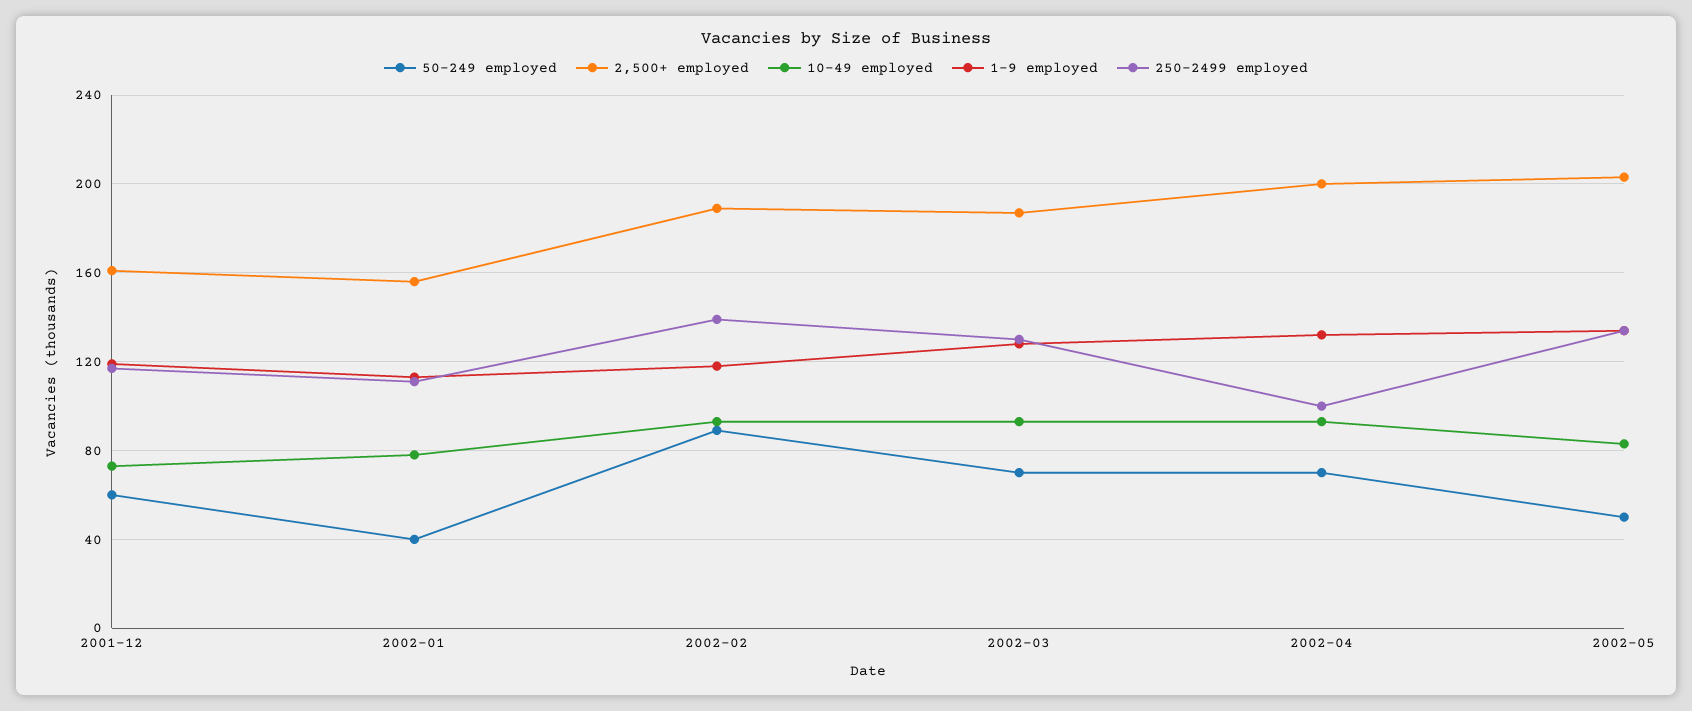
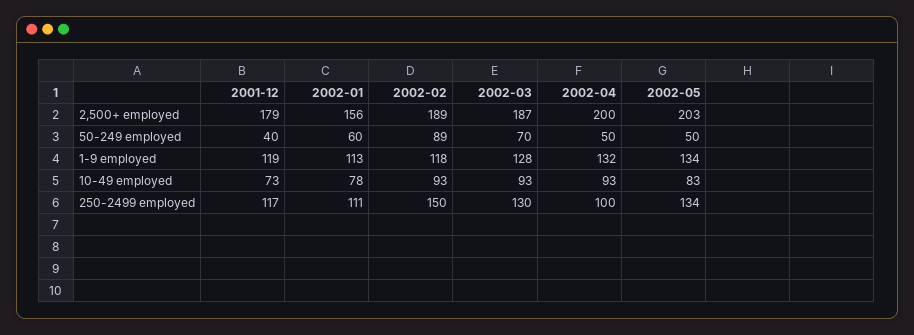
50-249 employed, 2001-12: 60 -> 40
2,500+ employed, 2001-12: 160 -> 179
50-249 employed, 2002-01: 40 -> 60
250-2499 employed, 2002-02: 140 -> 150
50-249 employed, 2002-04: 70 -> 50

